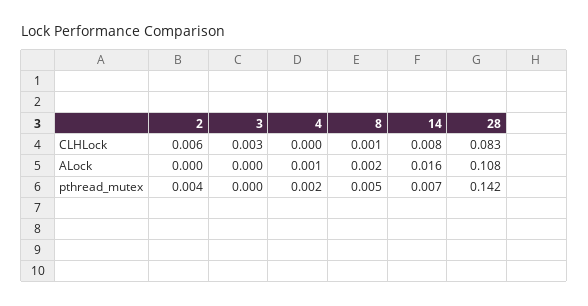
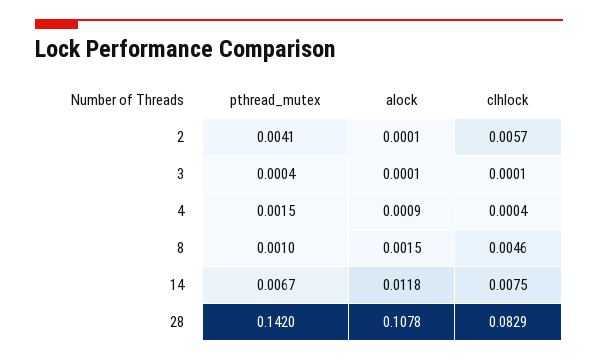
3, CLHLock: 0.003 -> 0.0001
8, CLHLock: 0.001 -> 0.0046
14, ALock: 0.016 -> 0.0118
8, pthread_mutex: 0.005 -> 0.001

